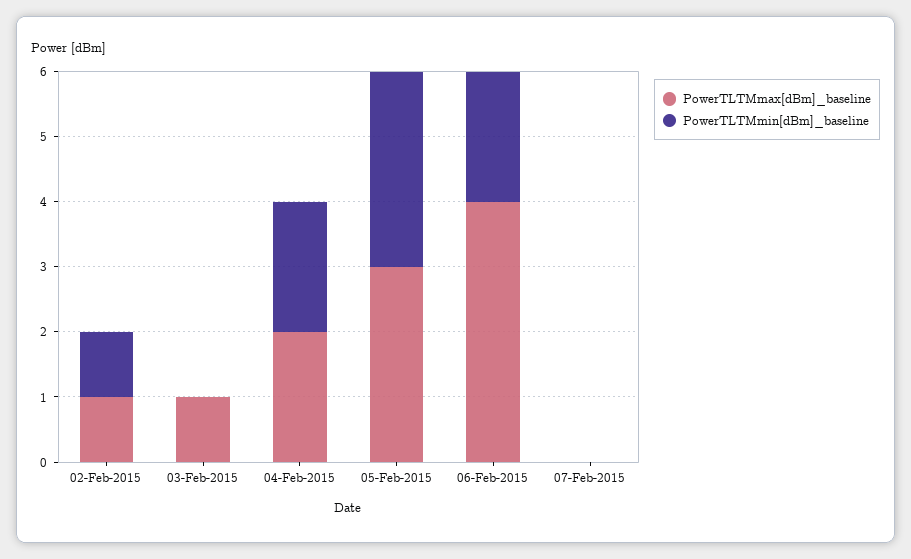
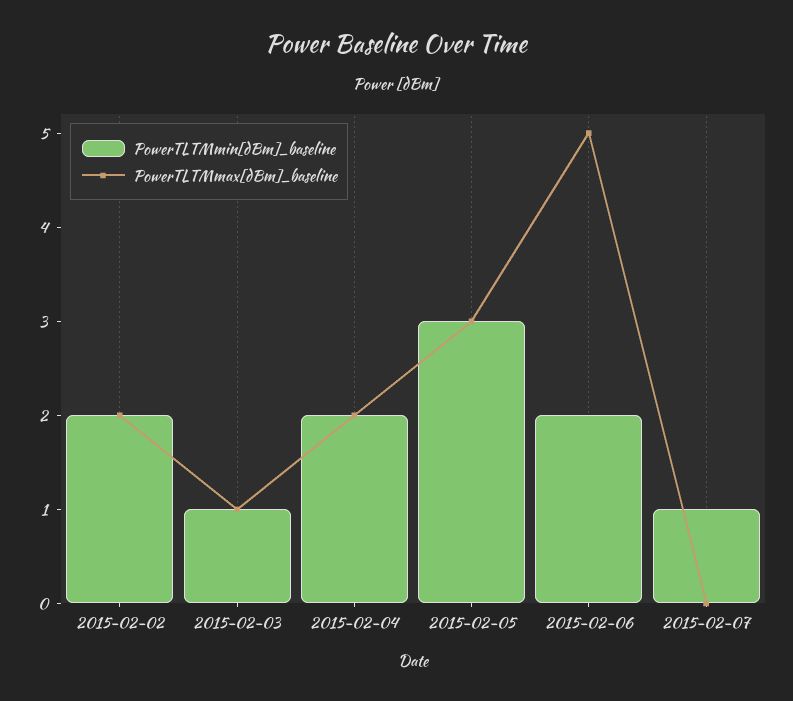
PowerTLTMmax[dBm]_baseline, 02-Feb-2015: 1 -> 2
PowerTLTMmin[dBm]_baseline, 02-Feb-2015: 1 -> 2
PowerTLTMmin[dBm]_baseline, 03-Feb-2015: 0 -> 1
PowerTLTMmax[dBm]_baseline, 06-Feb-2015: 4 -> 5
PowerTLTMmin[dBm]_baseline, 07-Feb-2015: 0 -> 1

